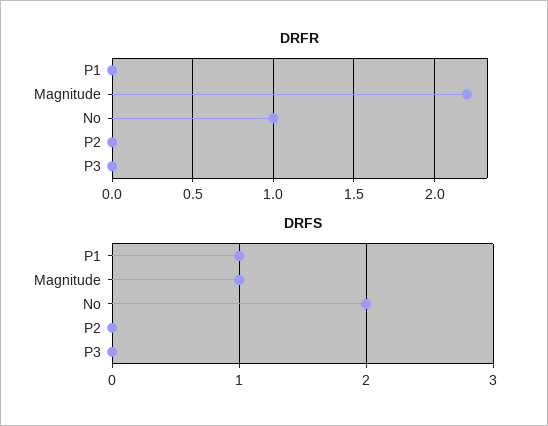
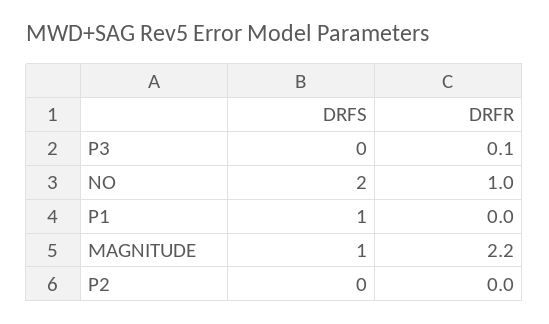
DRFR, P3: 0 -> 0.1

